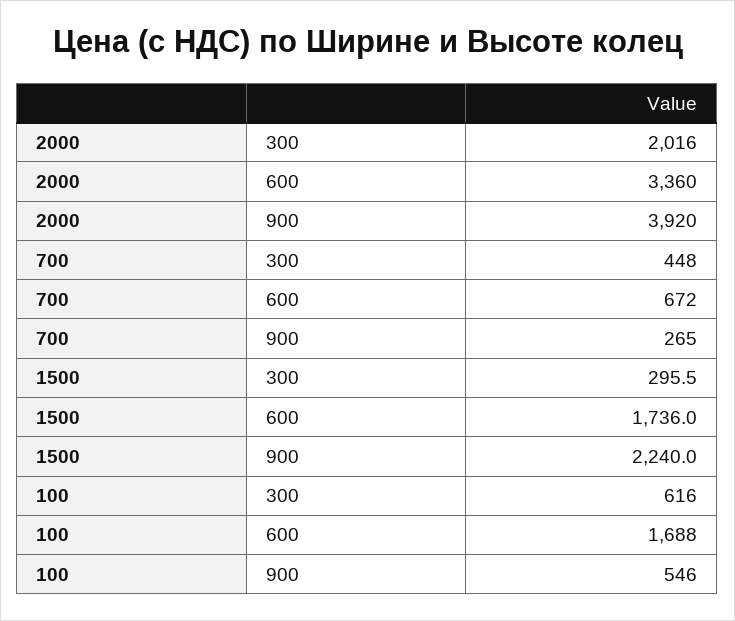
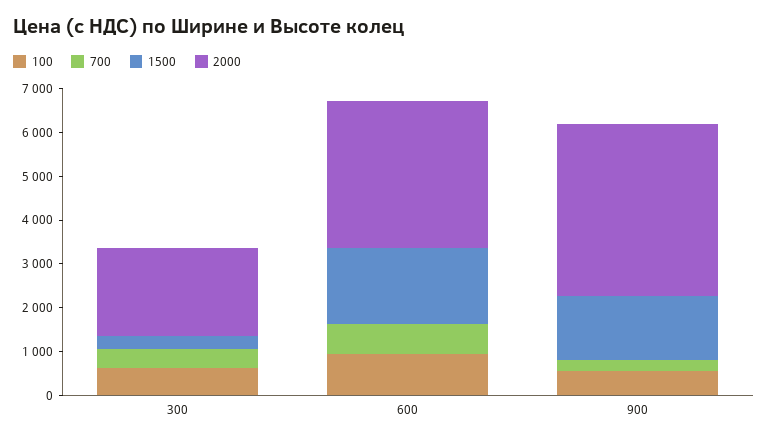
1500, 900: 2240 -> 1400
100, 600: 1688 -> 1000

